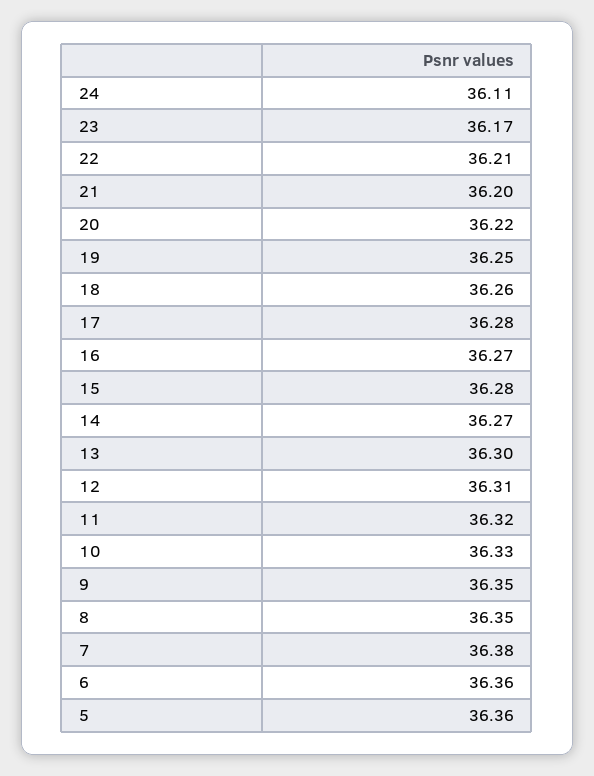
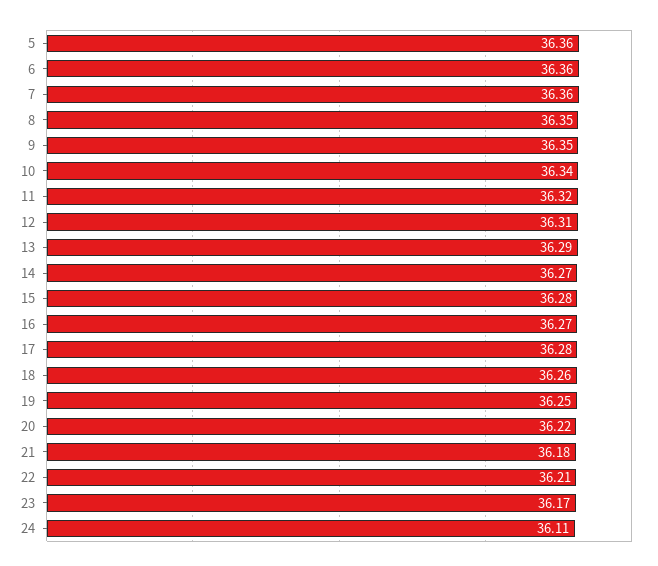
21: 36.2 -> 36.18
13: 36.3 -> 36.29
10: 36.33 -> 36.34
7: 36.38 -> 36.36

